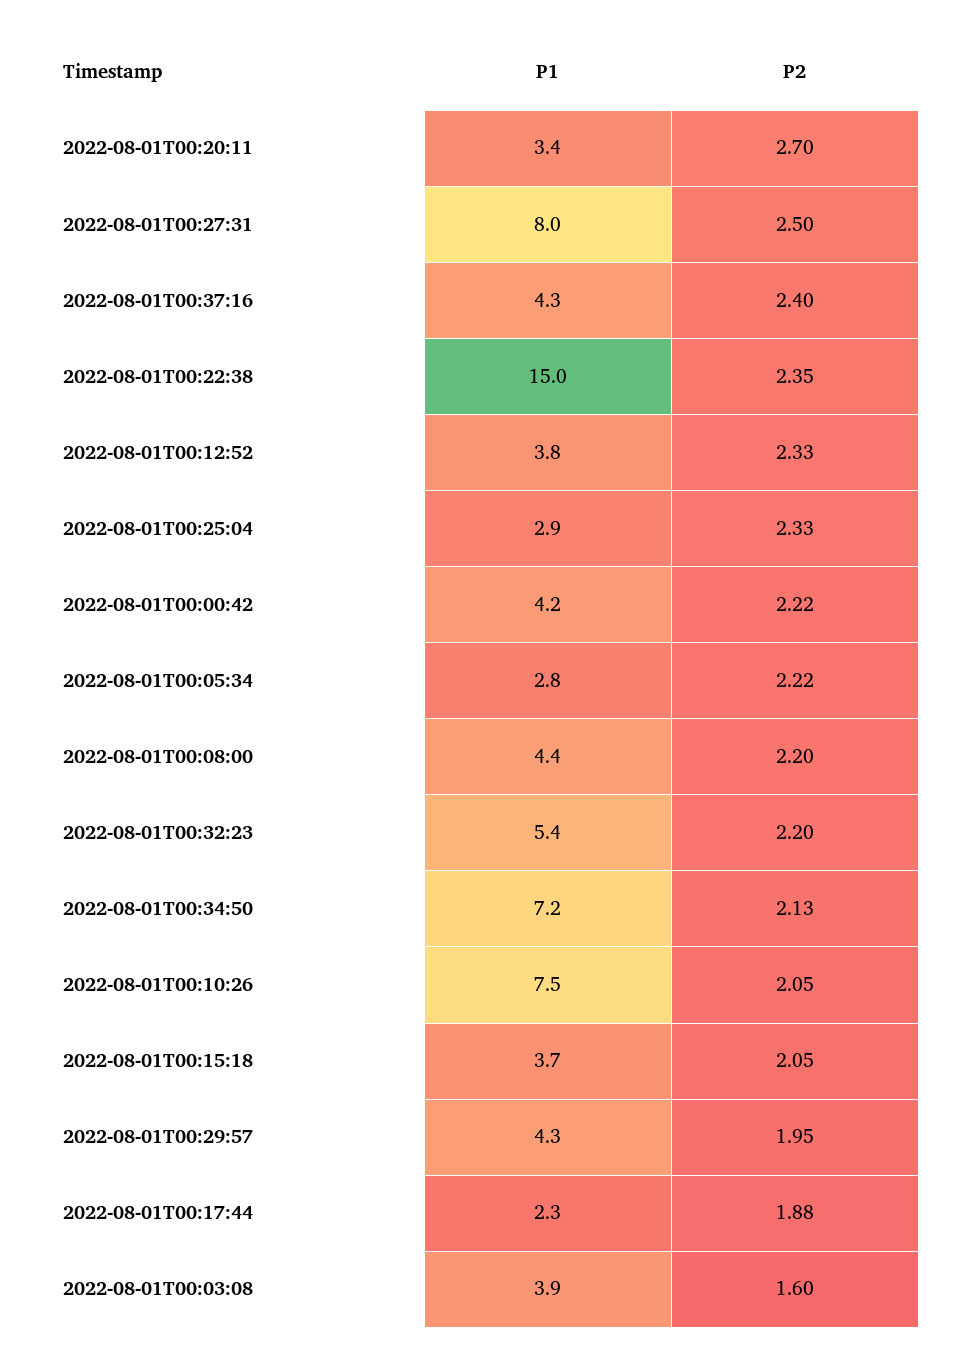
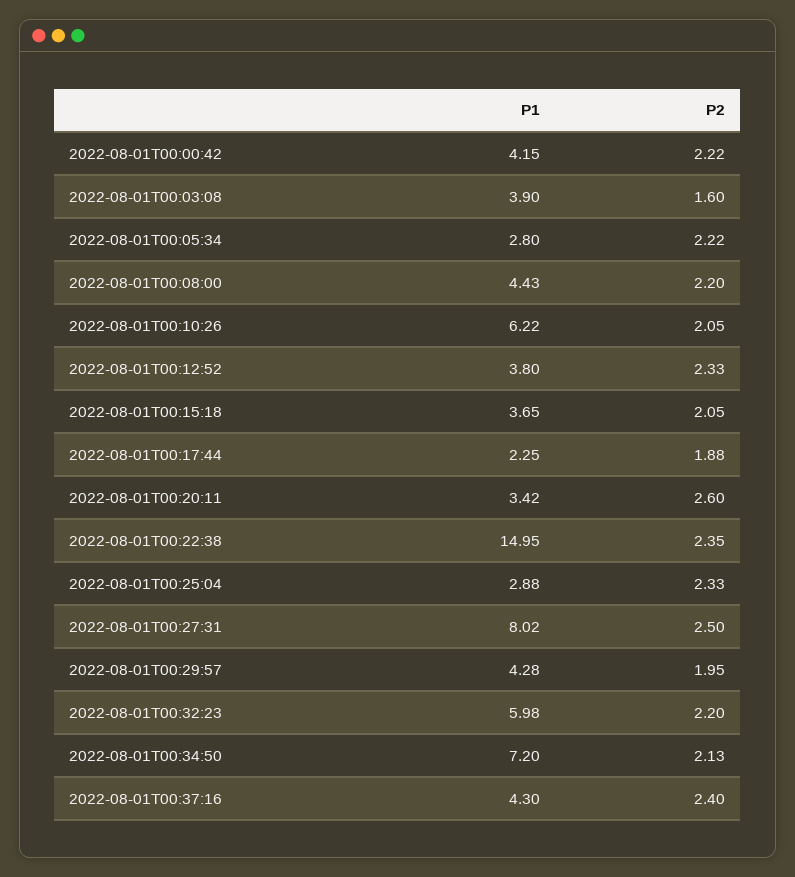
P2, 2022-08-01T00:20:11: 2.7 -> 2.6
P1, 2022-08-01T00:32:23: 5.4 -> 5.98
P1, 2022-08-01T00:10:26: 7.5 -> 6.22

